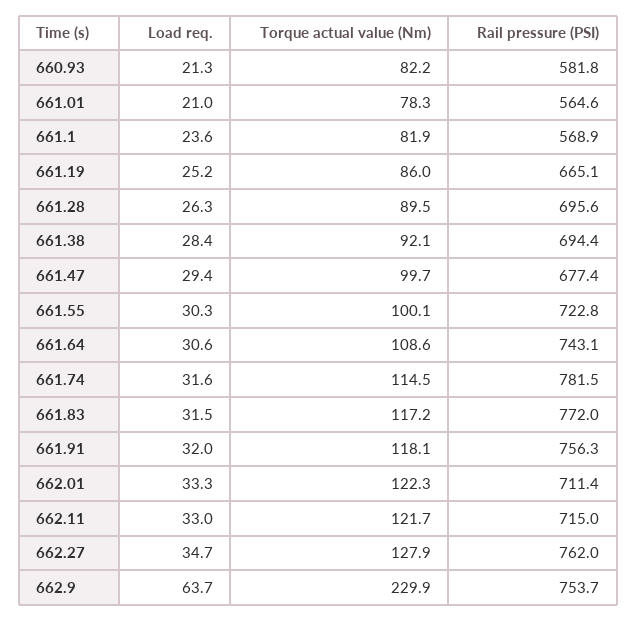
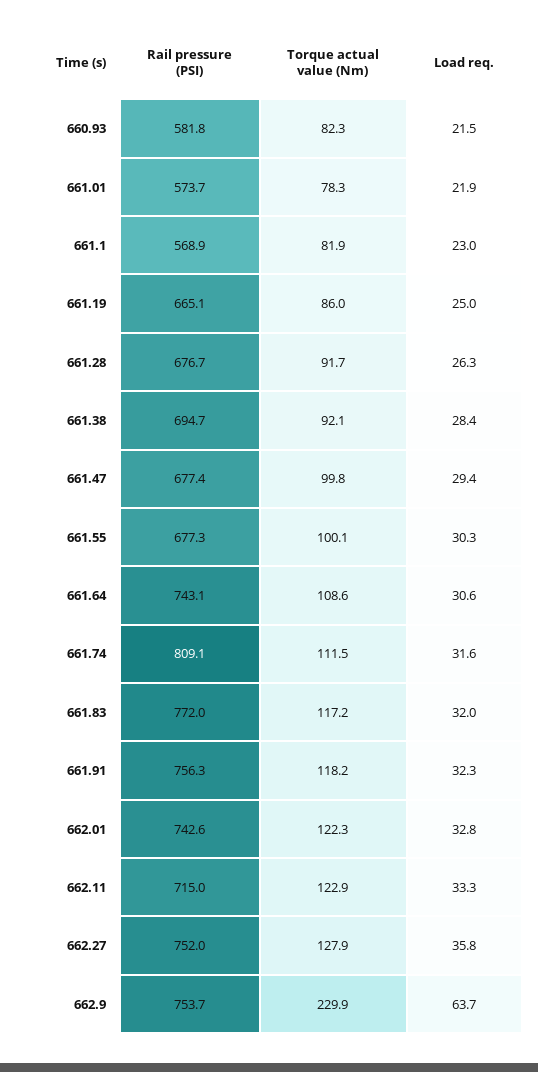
Load req., 660.93: 21.3 -> 21.5
Torque actual value (Nm), 660.93: 82.2 -> 82.3
Load req., 661.01: 21 -> 21.9
Rail pressure (PSI), 661.01: 564.6 -> 573.7
Load req., 661.1: 23.6 -> 23
Load req., 661.19: 25.2 -> 25
Torque actual value (Nm), 661.28: 89.5 -> 91.7
Rail pressure (PSI), 661.28: 695.6 -> 676.7
Rail pressure (PSI), 661.38: 694.4 -> 694.7
Torque actual value (Nm), 661.47: 99.7 -> 99.8
Rail pressure (PSI), 661.55: 722.8 -> 677.3
Torque actual value (Nm), 661.74: 114.5 -> 111.5
Rail pressure (PSI), 661.74: 781.5 -> 809.1
Load req., 661.83: 31.5 -> 32
Load req., 661.91: 32 -> 32.3
Torque actual value (Nm), 661.91: 118.1 -> 118.2
Load req., 662.01: 33.3 -> 32.8
Rail pressure (PSI), 662.01: 711.4 -> 742.6
Load req., 662.11: 33 -> 33.3
Torque actual value (Nm), 662.11: 121.7 -> 122.9
Load req., 662.27: 34.7 -> 35.8
Rail pressure (PSI), 662.27: 762 -> 752

